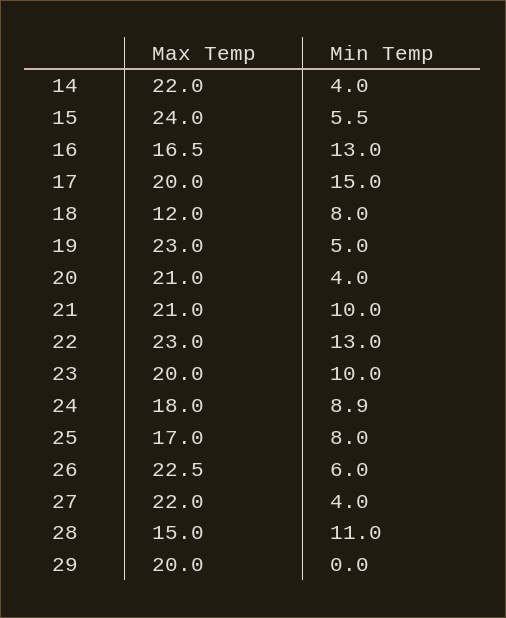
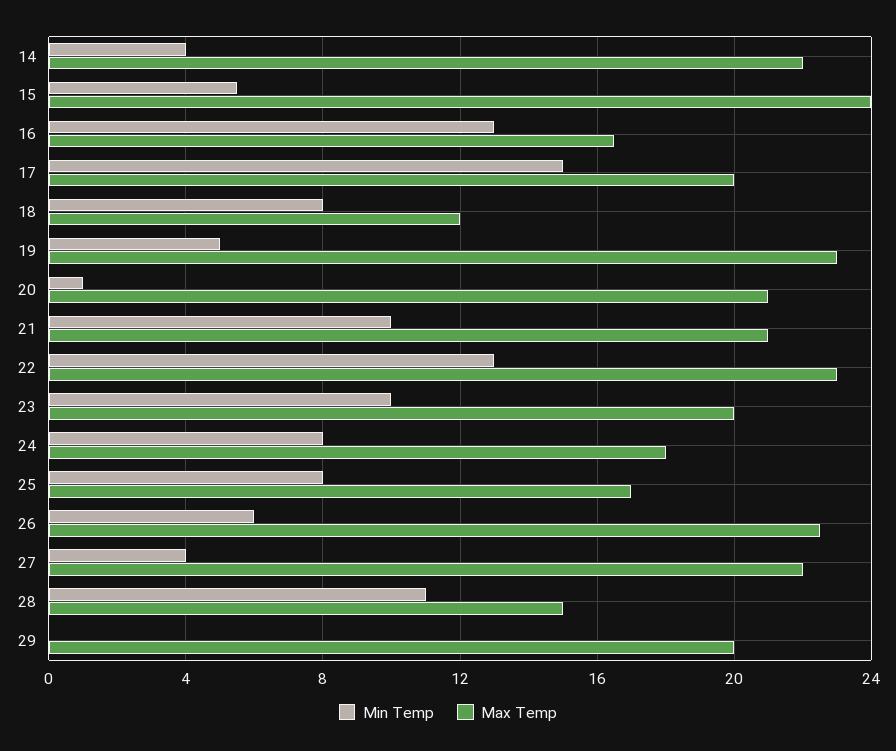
Min Temp, 20: 4 -> 1
Min Temp, 24: 8.9 -> 8

